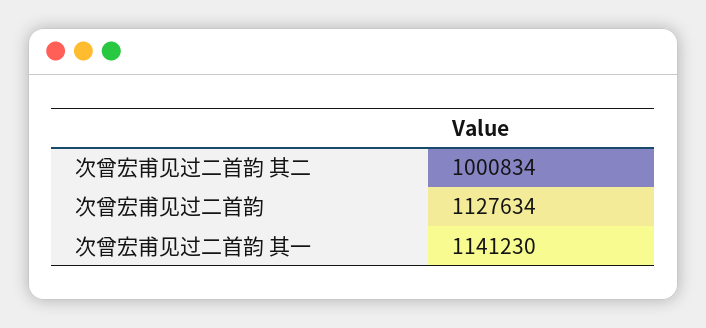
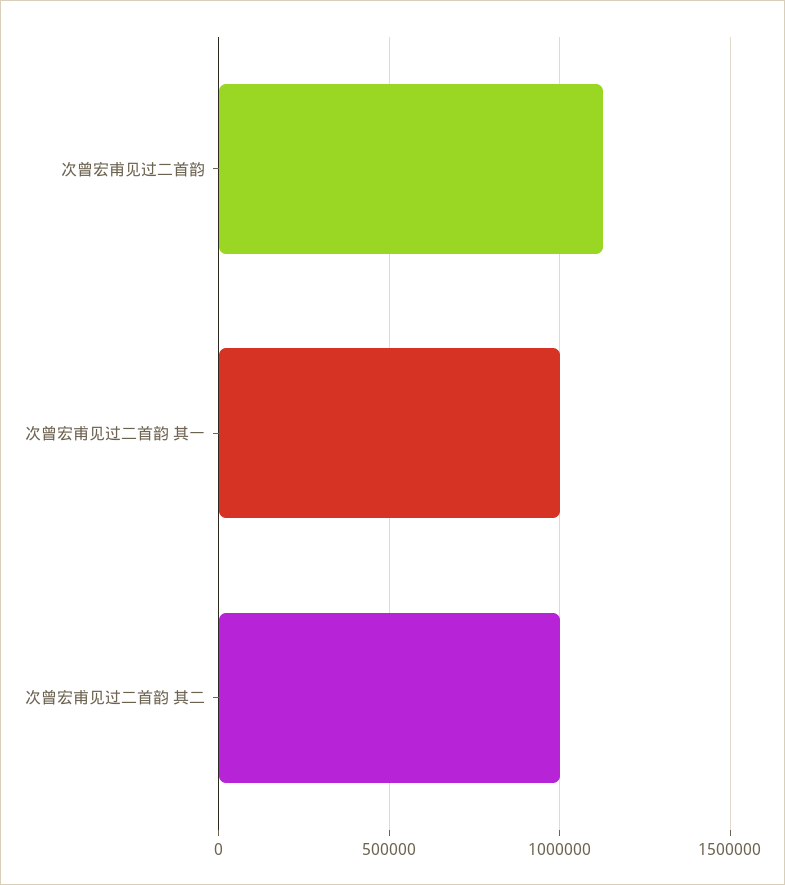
次曾宏甫见过二首韵 其一: 1141230 -> 1000000

